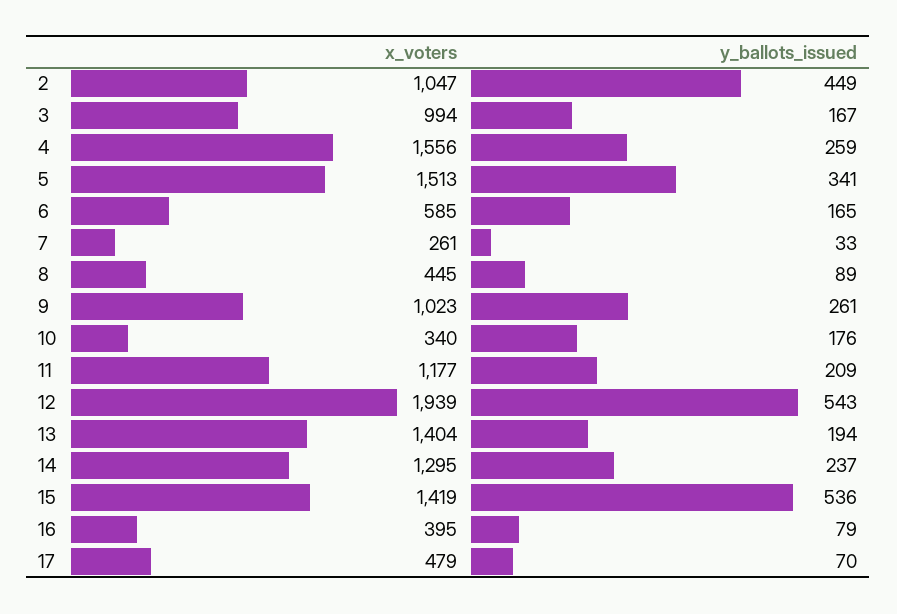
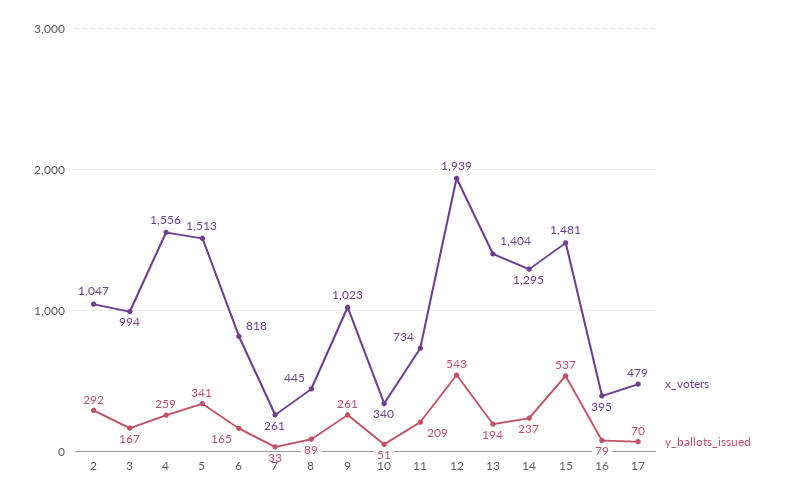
y_ballots_issued, 2: 449 -> 292
x_voters, 6: 585 -> 818
y_ballots_issued, 10: 176 -> 51
x_voters, 11: 1177 -> 734
x_voters, 15: 1419 -> 1481
y_ballots_issued, 15: 536 -> 537

